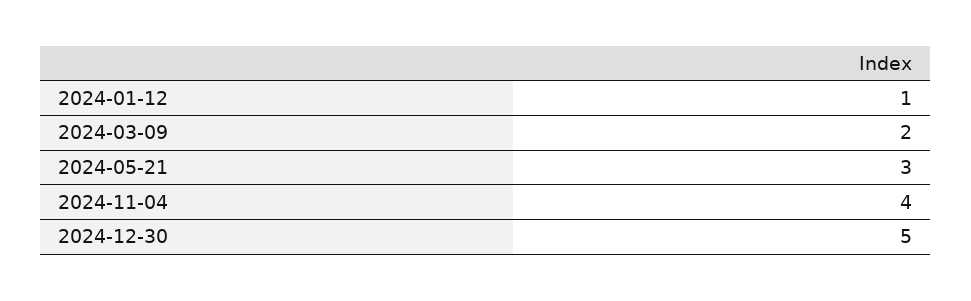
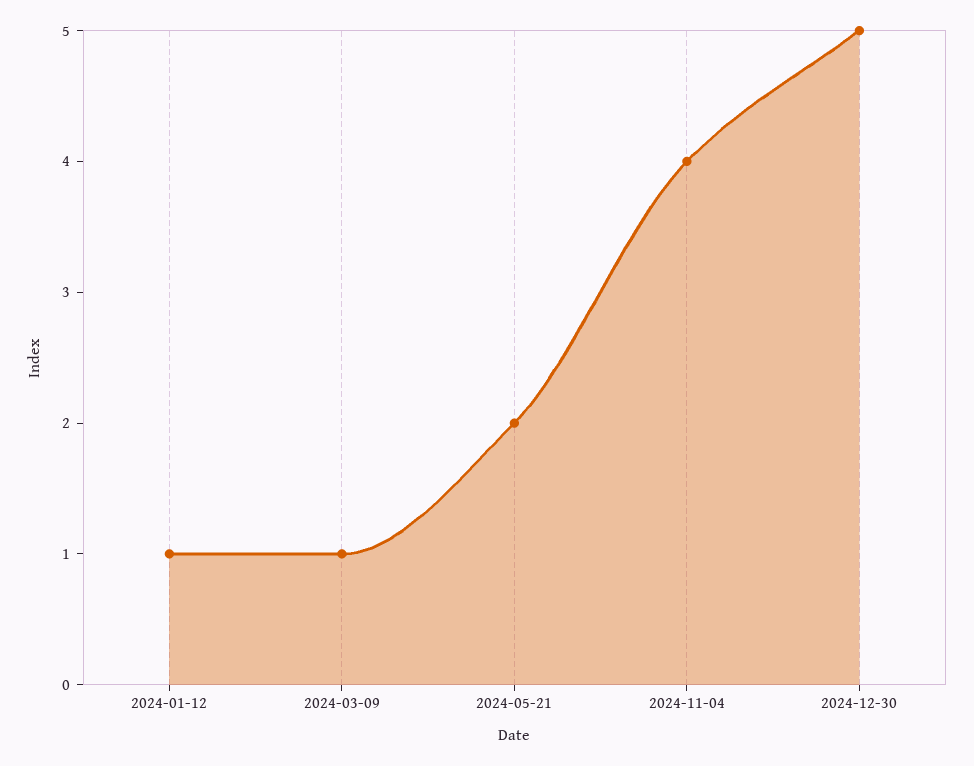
2024-03-09: 2 -> 1
2024-05-21: 3 -> 2

